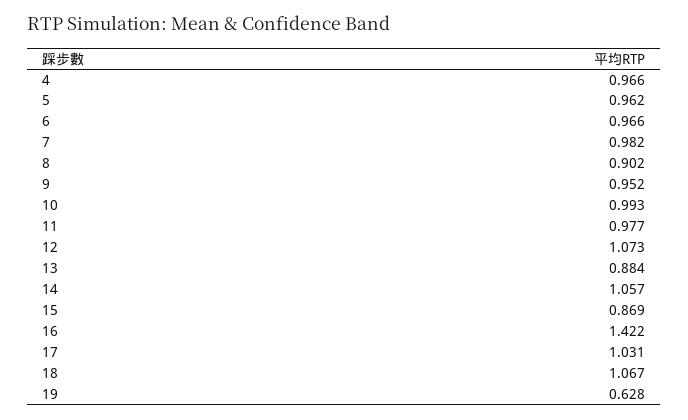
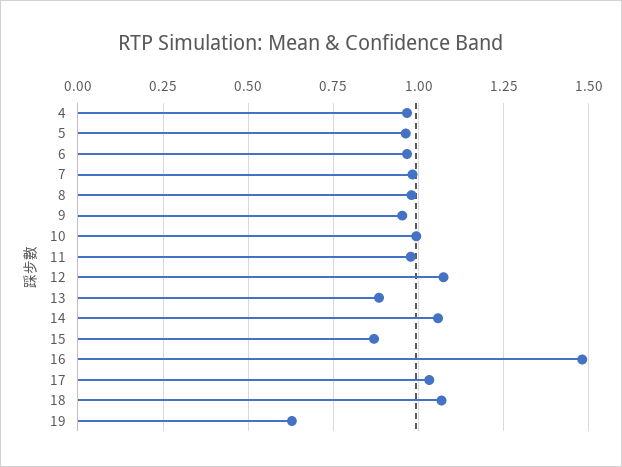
8: 0.902 -> 0.975
16: 1.422 -> 1.475

